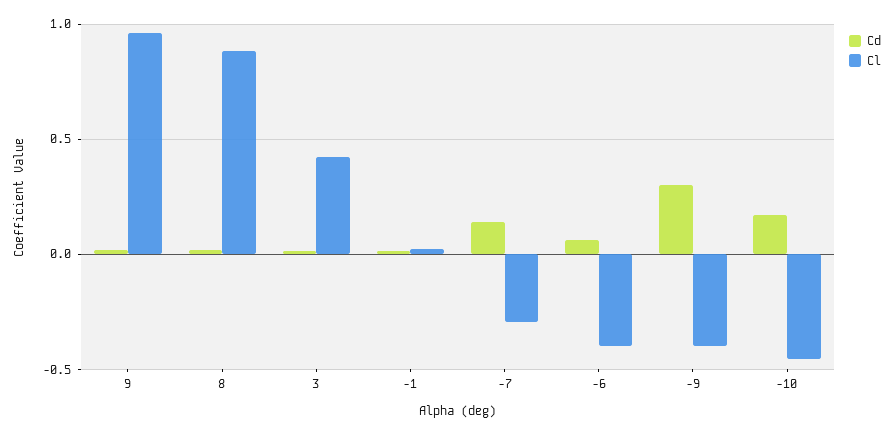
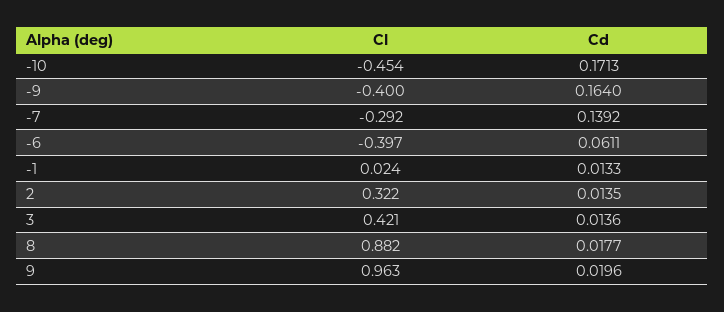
Cd, -9: 0.3 -> 0.164
Cl, 2: none -> 0.322
Cd, 2: none -> 0.0135

